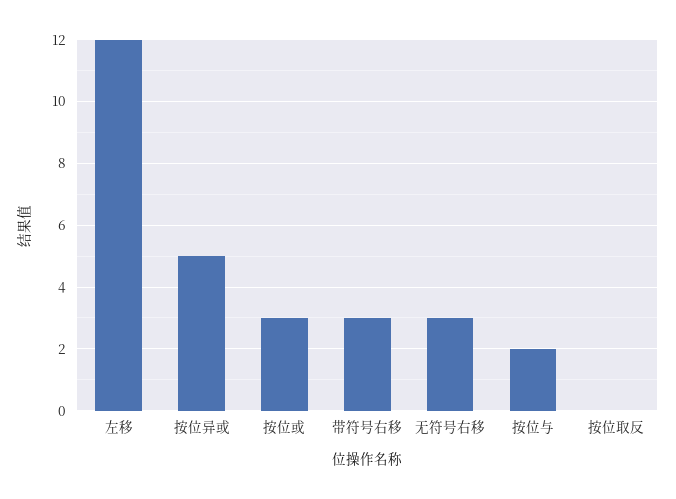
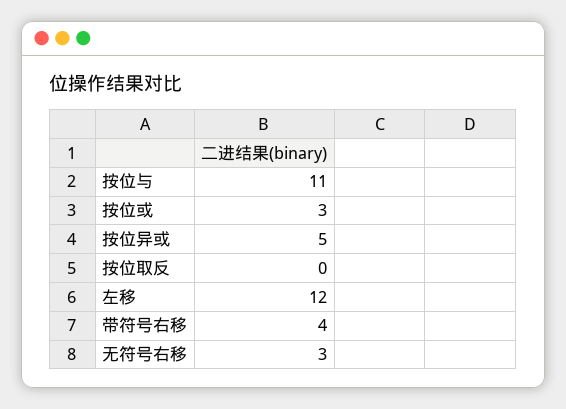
带符号右移: 3 -> 4
按位与: 2 -> 11

